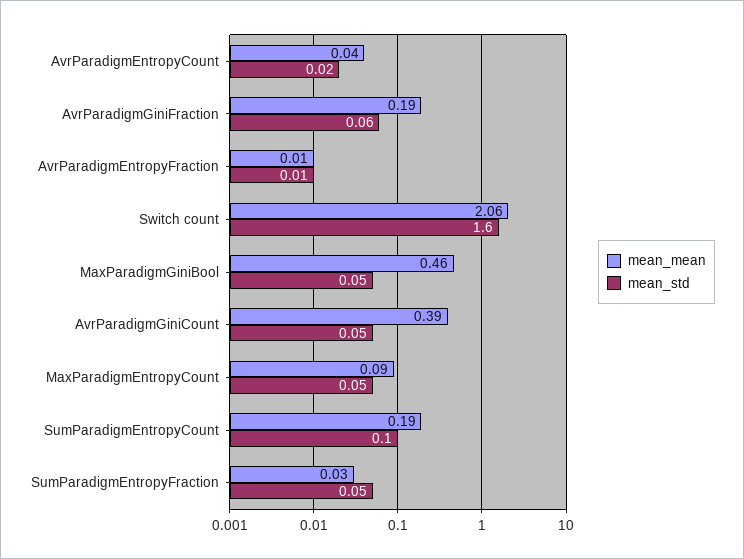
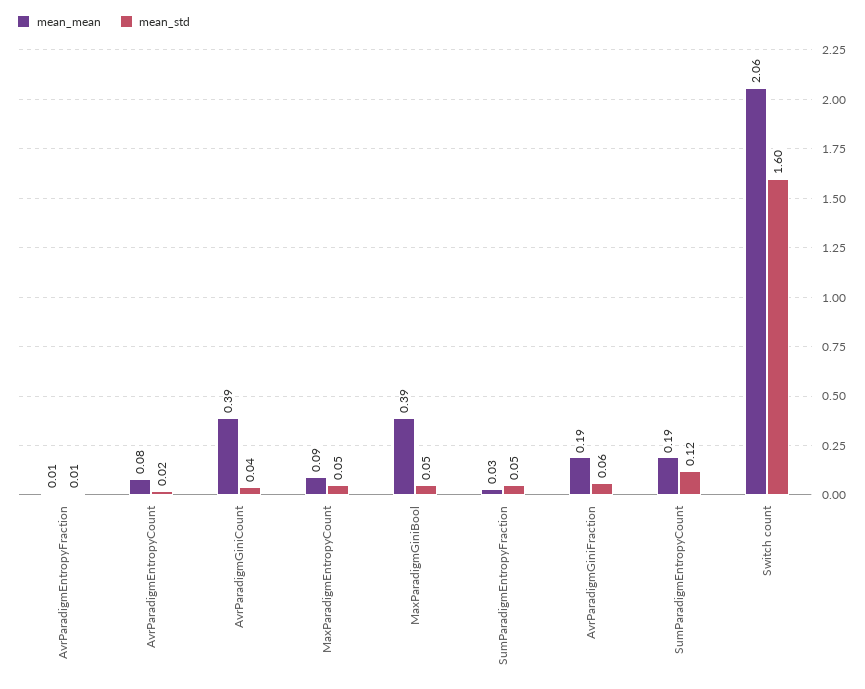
mean_mean, AvrParadigmEntropyCount: 0.04 -> 0.08
mean_mean, MaxParadigmGiniBool: 0.46 -> 0.39
mean_std, AvrParadigmGiniCount: 0.05 -> 0.04
mean_std, SumParadigmEntropyCount: 0.1 -> 0.12

